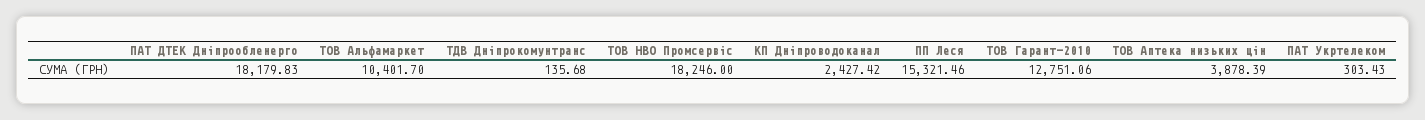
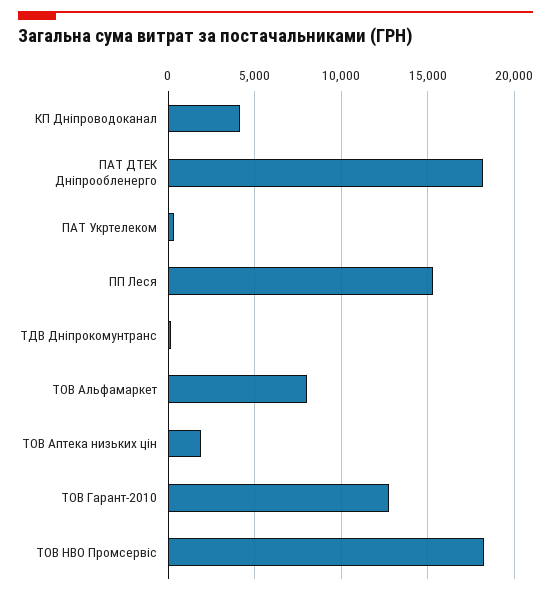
ТОВ Альфамаркет: 10401.7 -> 8000
КП Дніпроводоканал: 2427.42 -> 4000
ТОВ Аптека низьких цін: 3878.39 -> 2000

